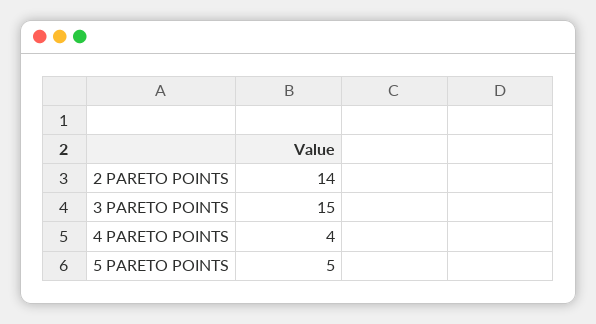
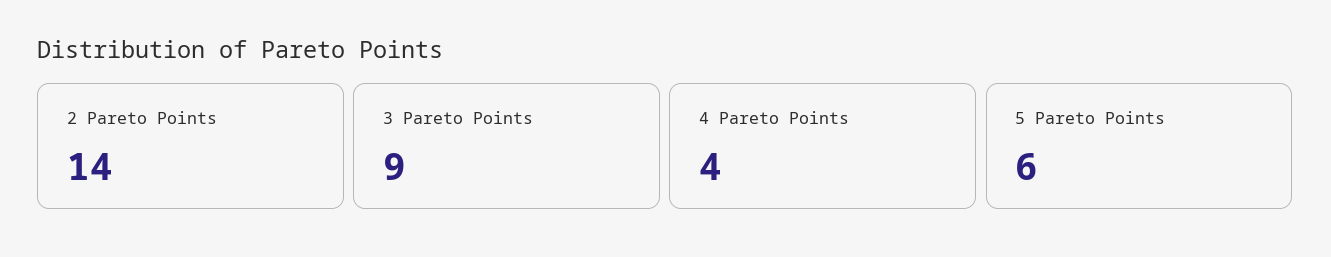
3 PARETO POINTS: 15 -> 9
5 PARETO POINTS: 5 -> 6

